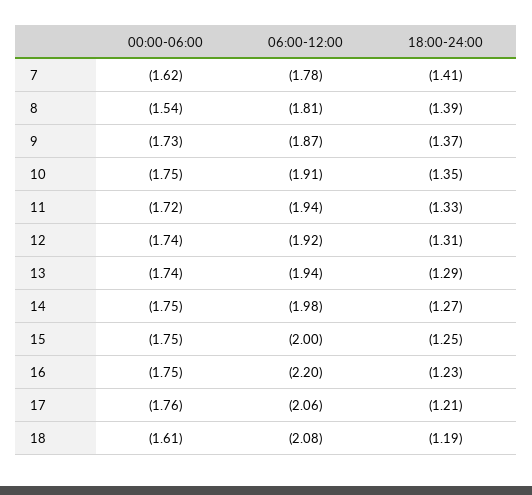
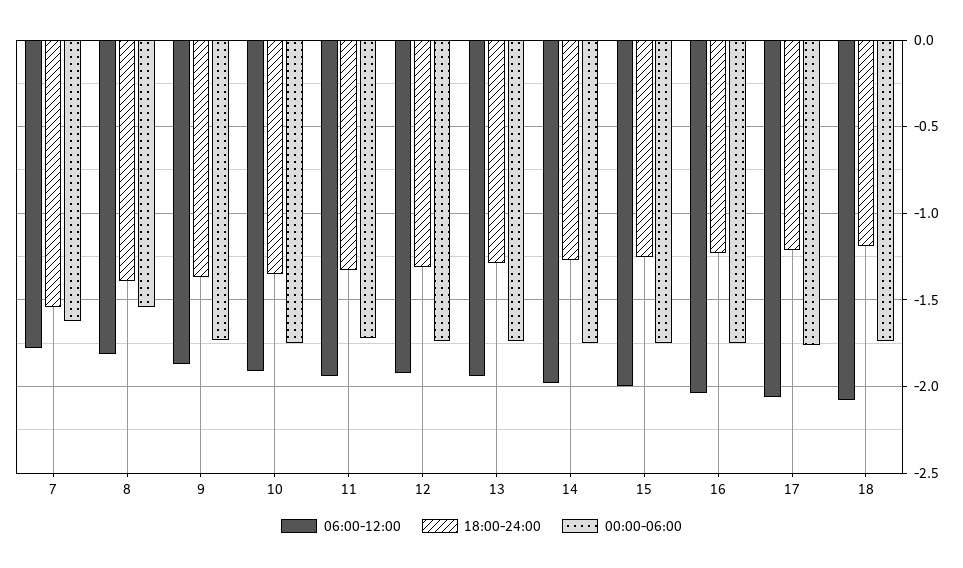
18:00-24:00, 7: -1.41 -> -1.55
06:00-12:00, 16: -2.2 -> -2.05
00:00-06:00, 18: -1.61 -> -1.75

